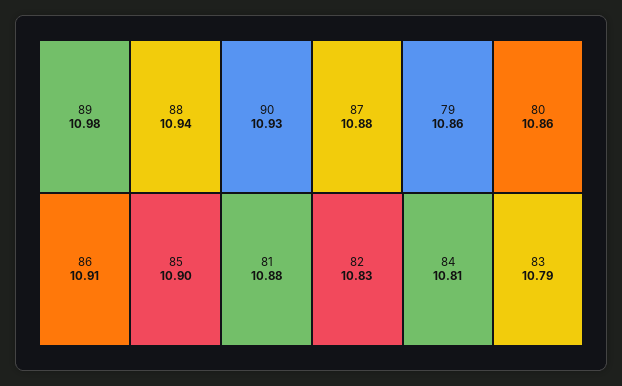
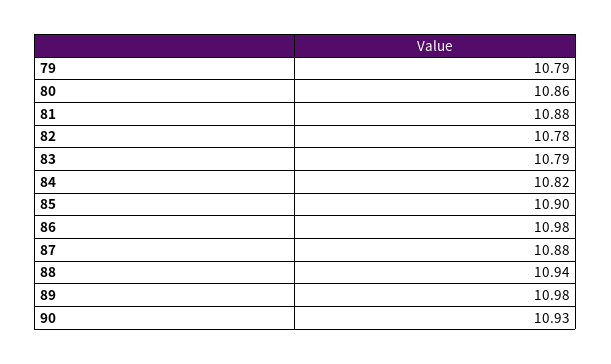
86: 10.91 -> 10.98
79: 10.86 -> 10.79
82: 10.83 -> 10.78
84: 10.81 -> 10.82

